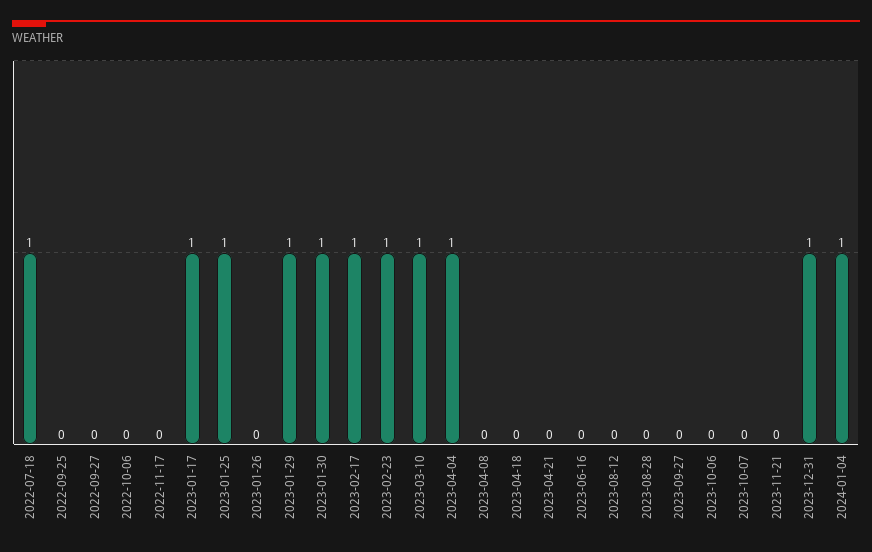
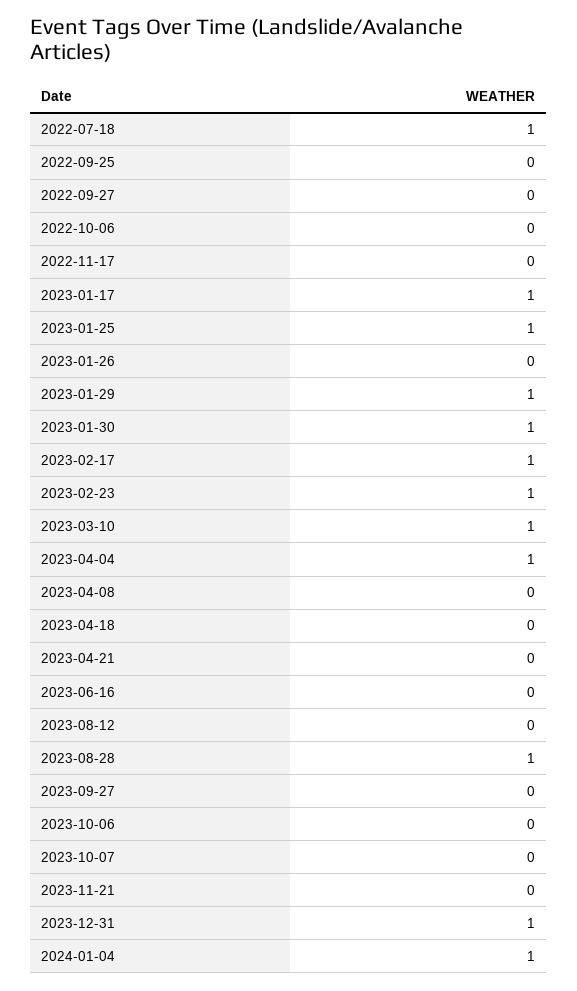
2023-08-28: 0 -> 1

